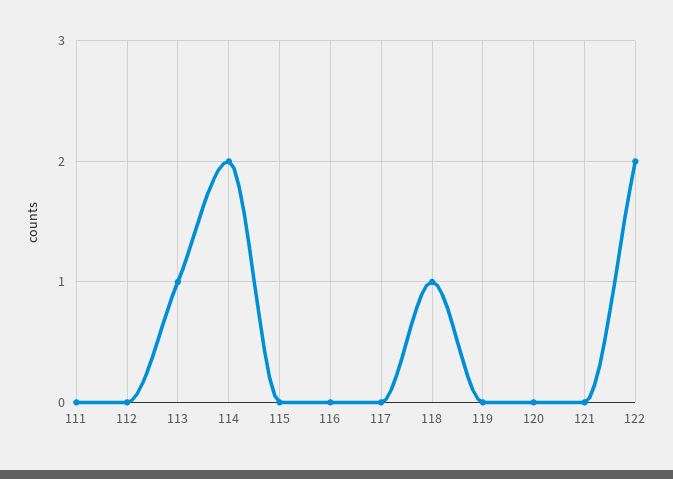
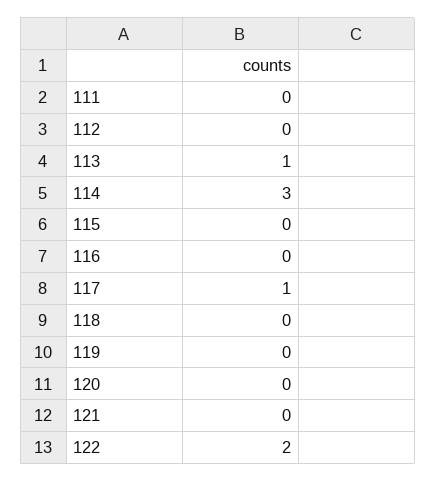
114: 2 -> 3
117: 0 -> 1
118: 1 -> 0

